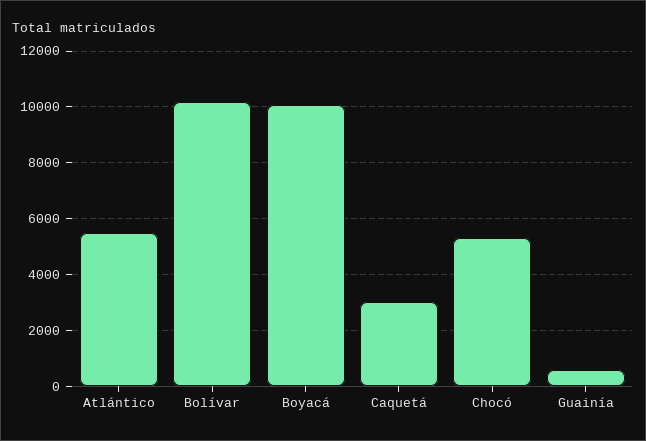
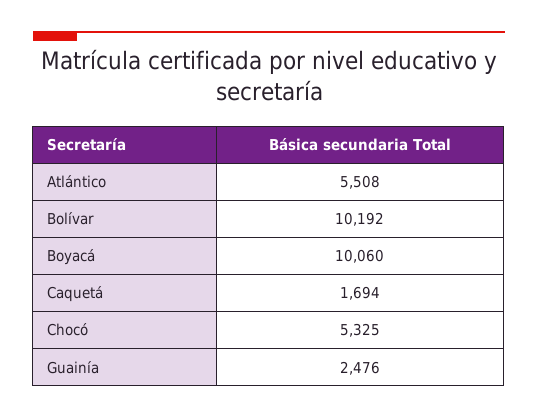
Caquetá: 3000 -> 1694
Guainía: 500 -> 2476

